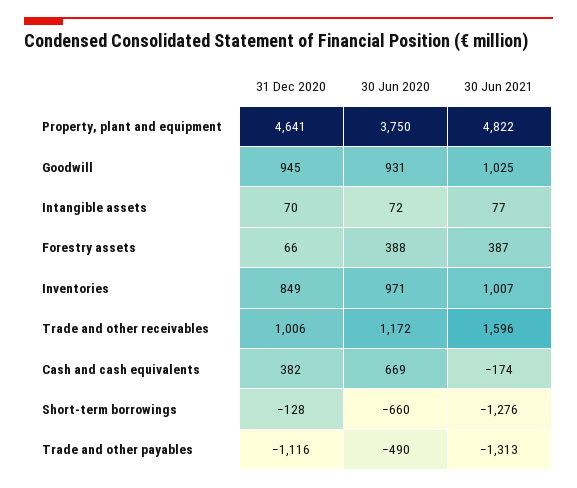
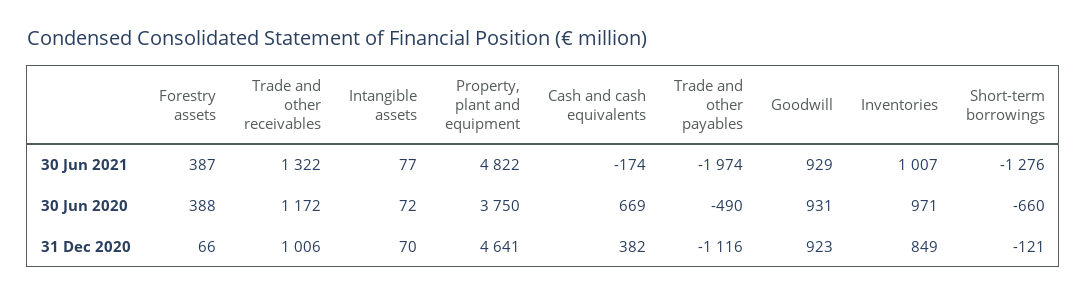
31 Dec 2020, Goodwill: 945 -> 923
30 Jun 2021, Goodwill: 1025 -> 929
30 Jun 2021, Trade and other receivables: 1596 -> 1322
31 Dec 2020, Short-term borrowings: -128 -> -121
30 Jun 2021, Trade and other payables: -1313 -> -1974

